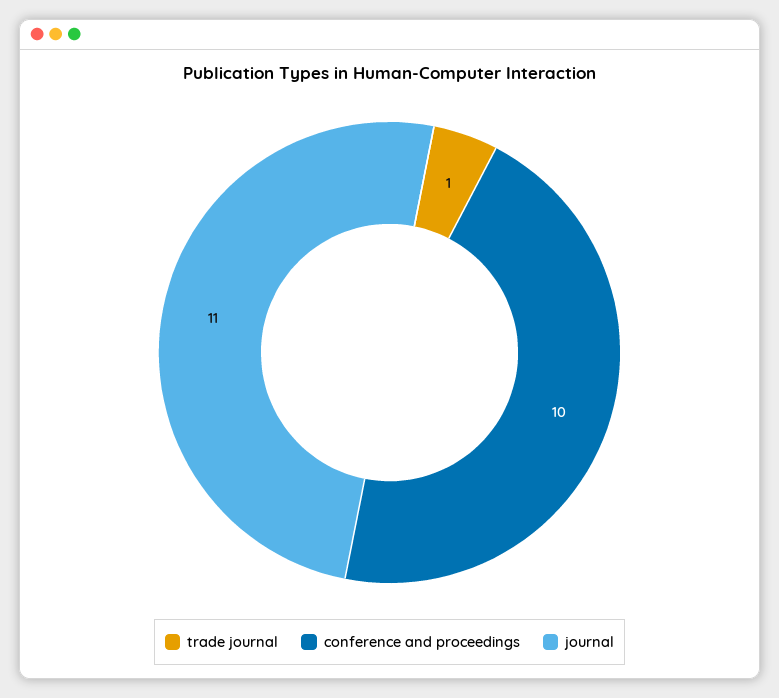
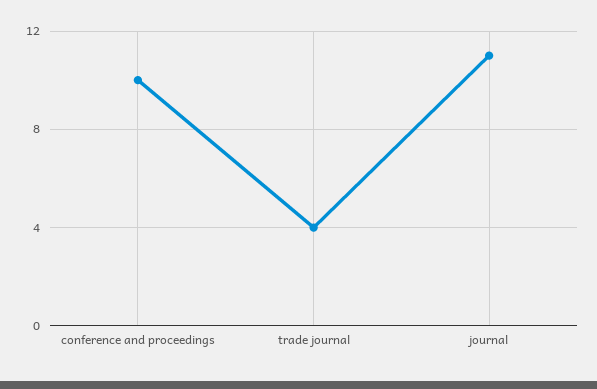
trade journal: 1 -> 4

